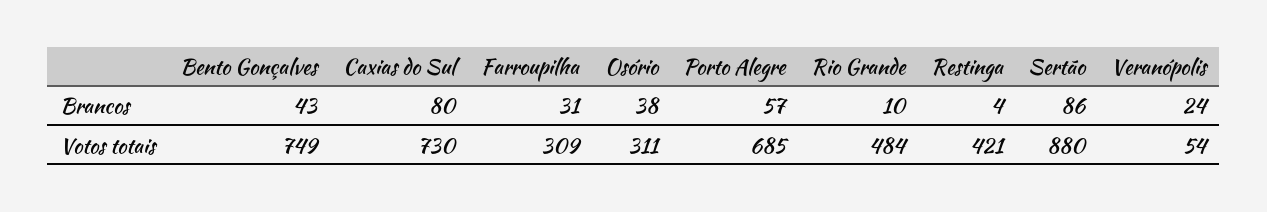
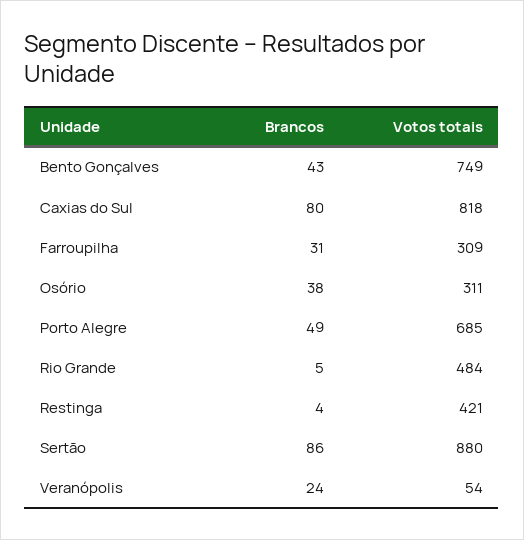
Porto Alegre, Brancos: 57 -> 49
Rio Grande, Brancos: 10 -> 5
Caxias do Sul, Votos totais: 730 -> 818

